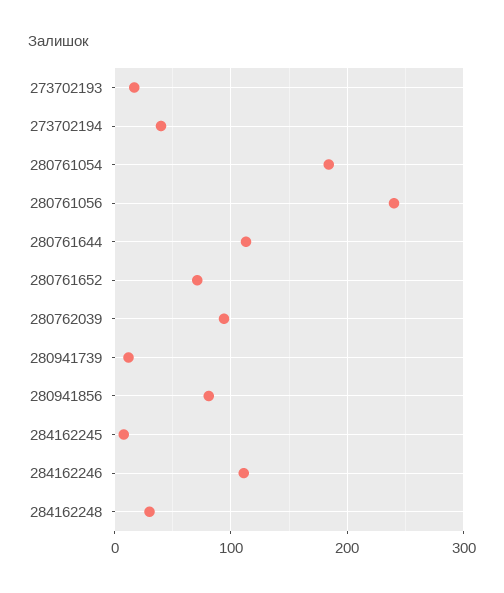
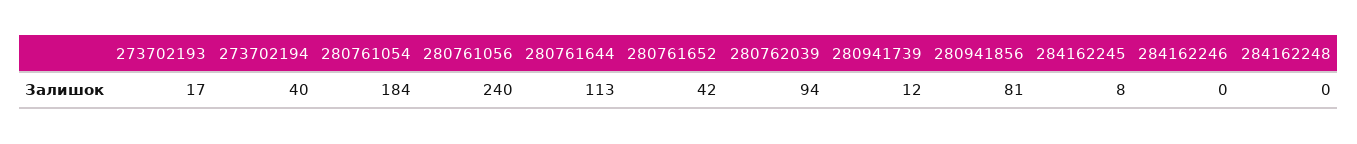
280761652: 70 -> 42
284162246: 110 -> 0
284162248: 30 -> 0

